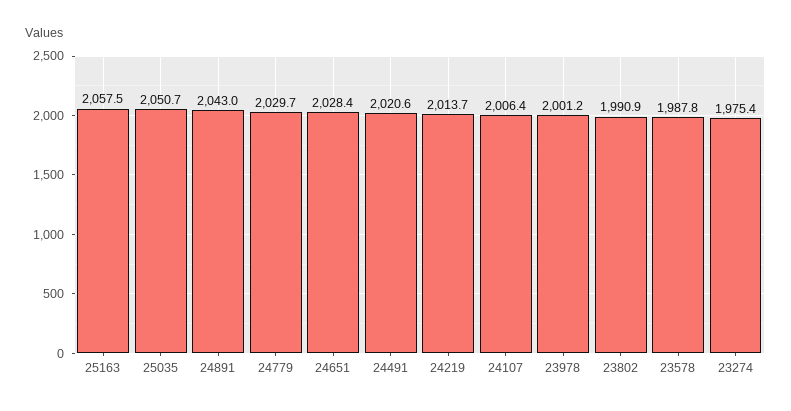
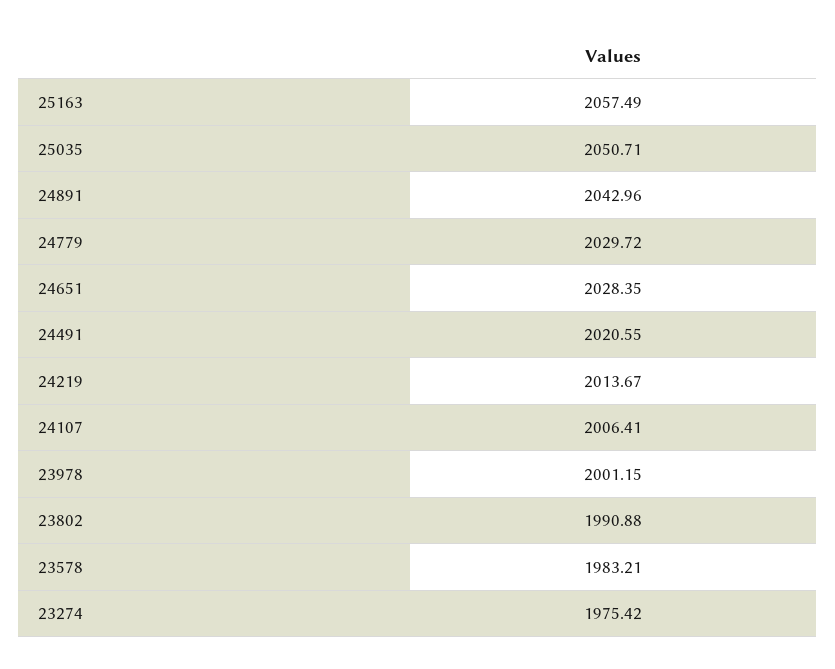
23578: 1987.8 -> 1983.21

